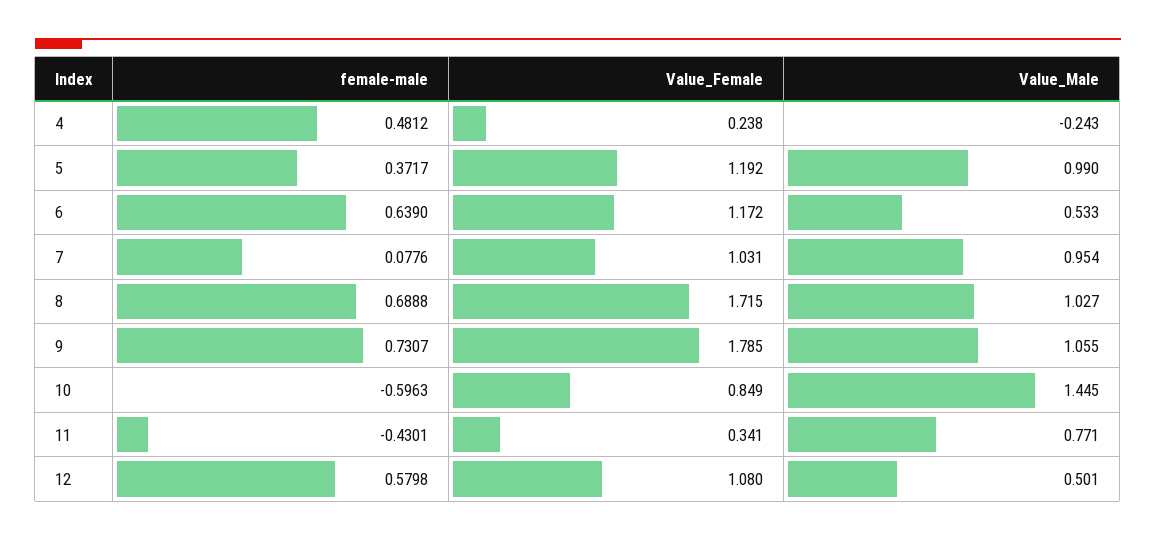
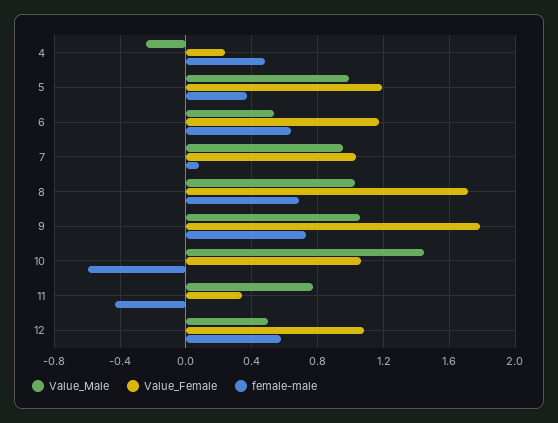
Value_Female, 10: 0.849 -> 1.05

